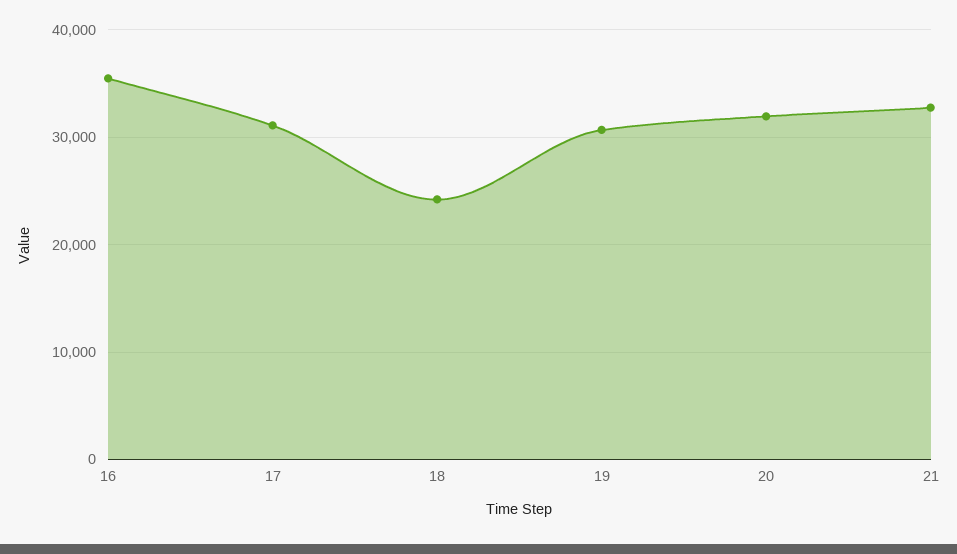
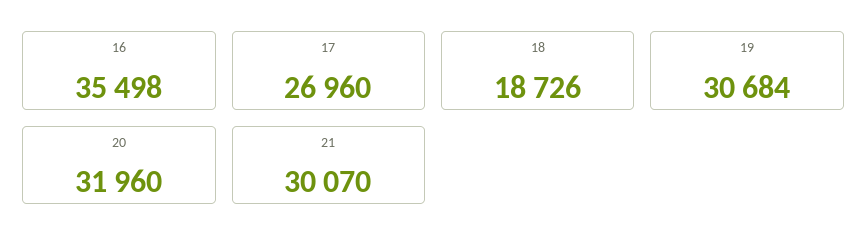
17: 31000 -> 26960
18: 24000 -> 18726
21: 33000 -> 30070

